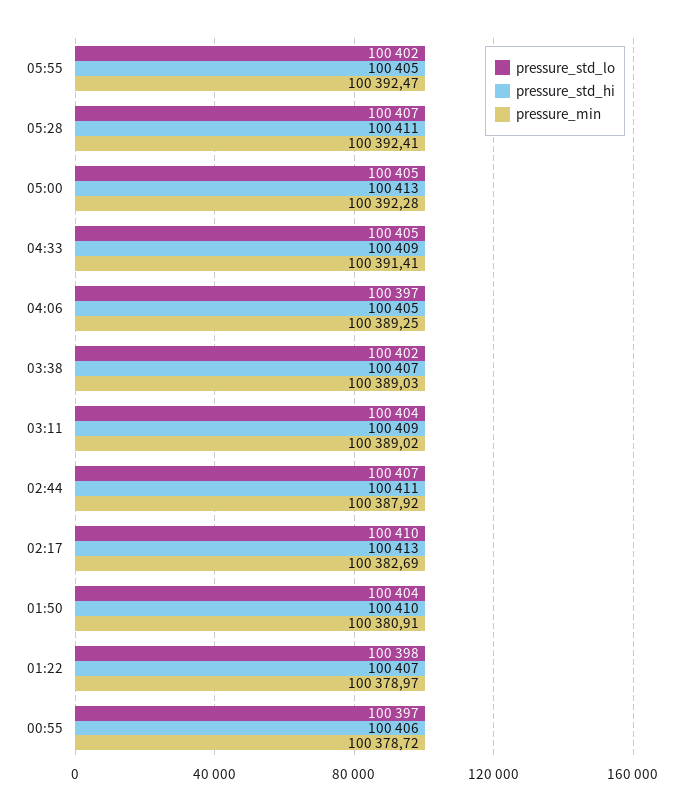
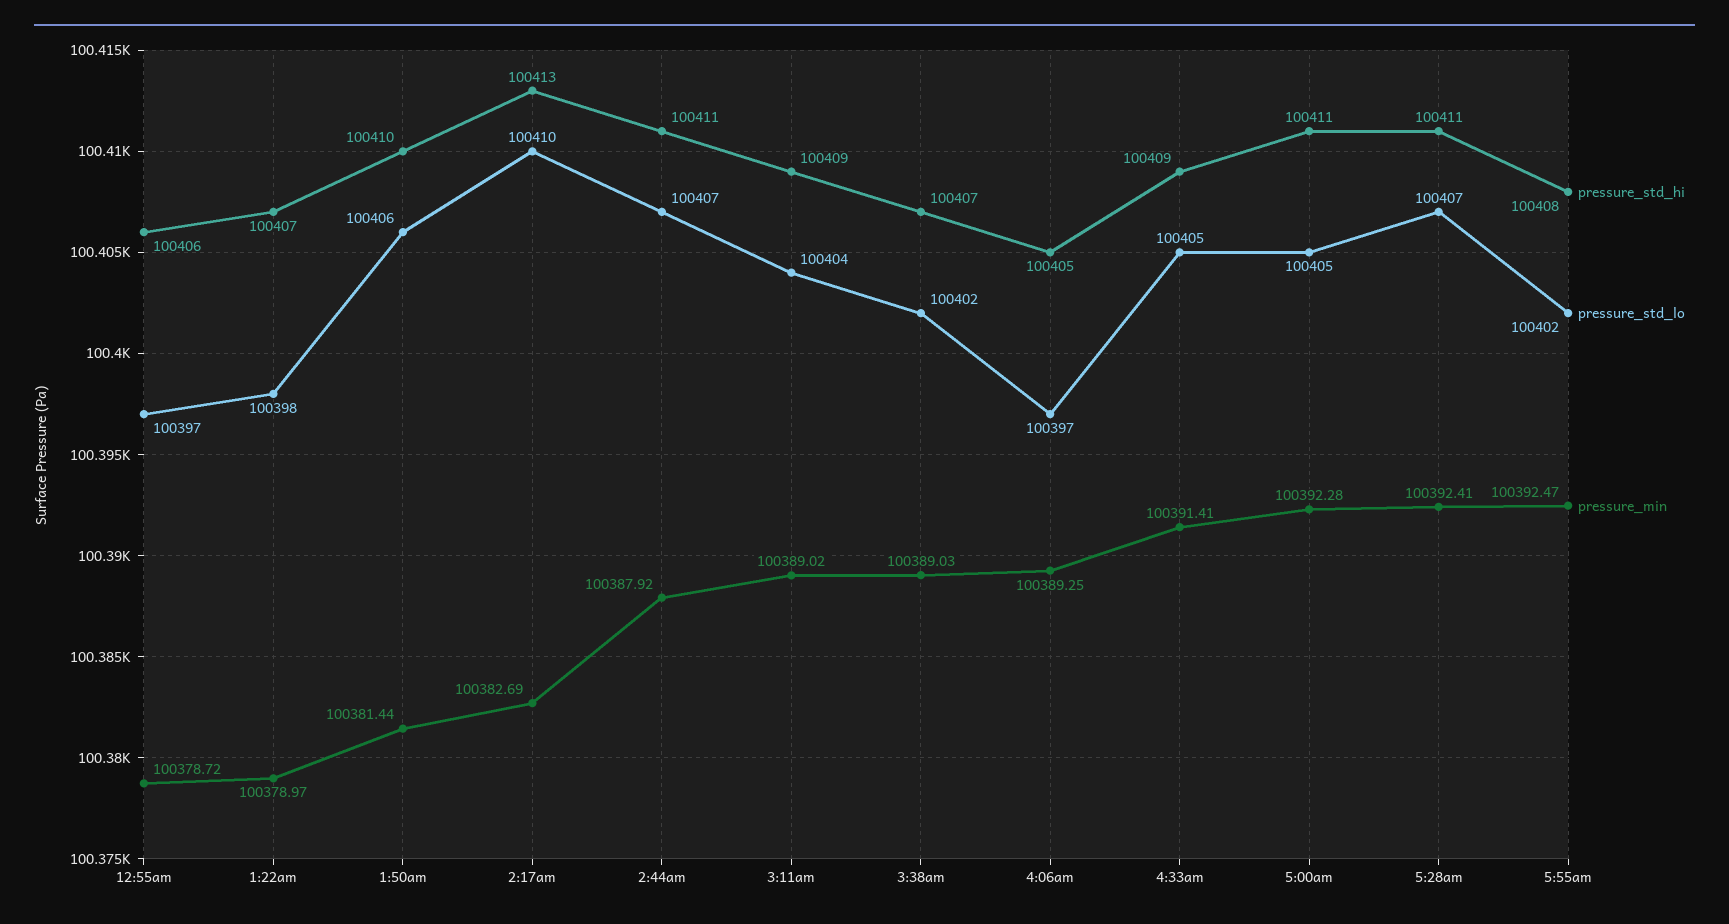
pressure_std_hi, 05:55: 100405 -> 100408
pressure_std_hi, 05:00: 100413 -> 100411
pressure_std_lo, 01:50: 100404 -> 100406
pressure_min, 01:50: 100380.91 -> 100381.44

